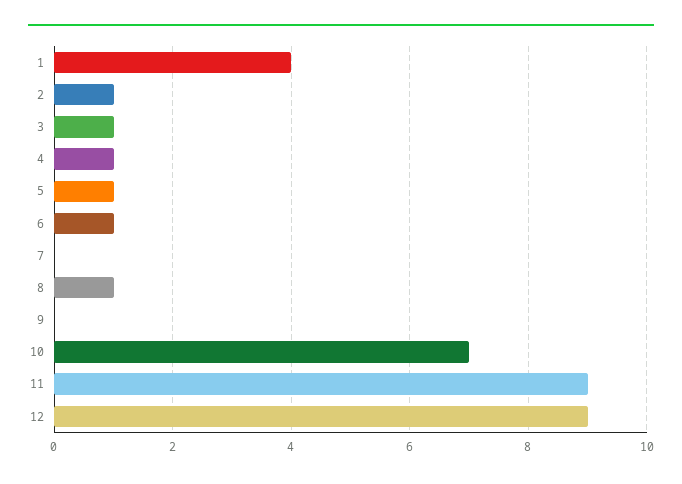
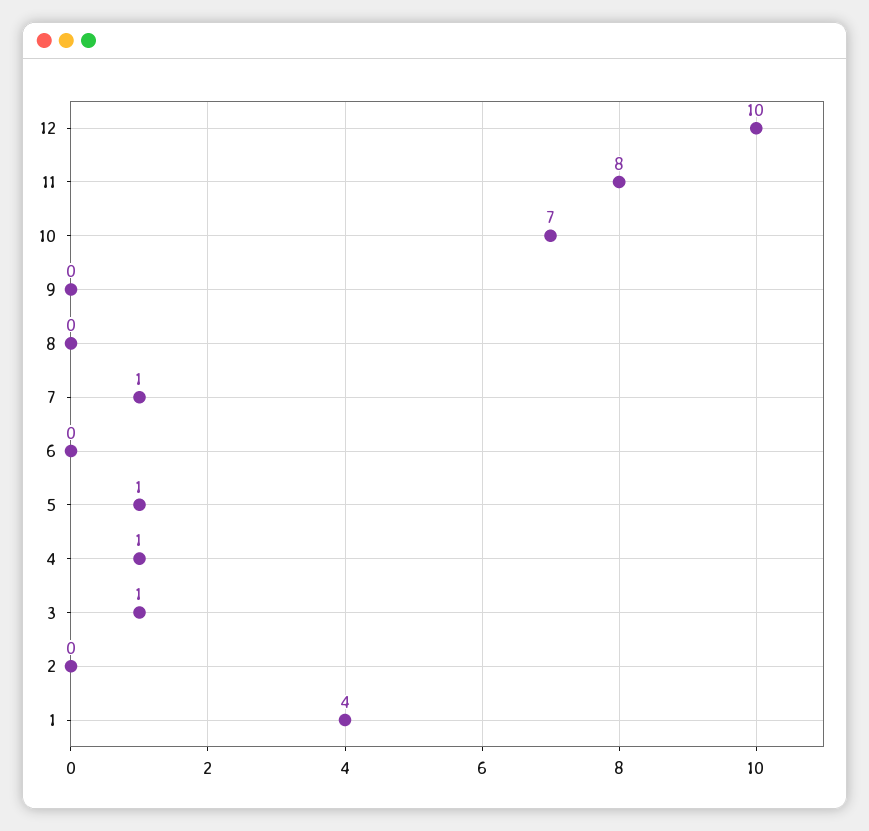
2: 1 -> 0
6: 1 -> 0
7: 0 -> 1
8: 1 -> 0
11: 9 -> 8
12: 9 -> 10

